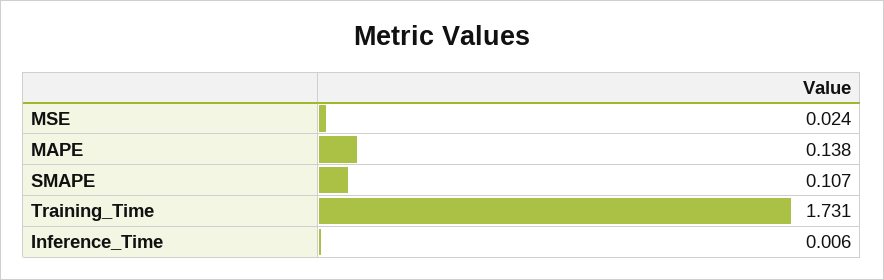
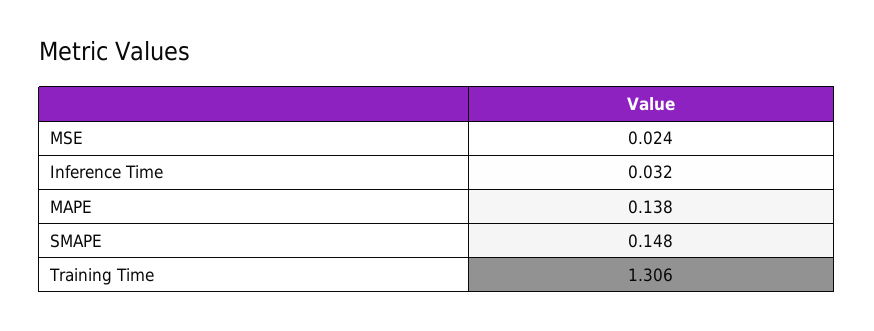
SMAPE: 0.107 -> 0.148
Training_Time: 1.731 -> 1.306
Inference_Time: 0.006 -> 0.032

